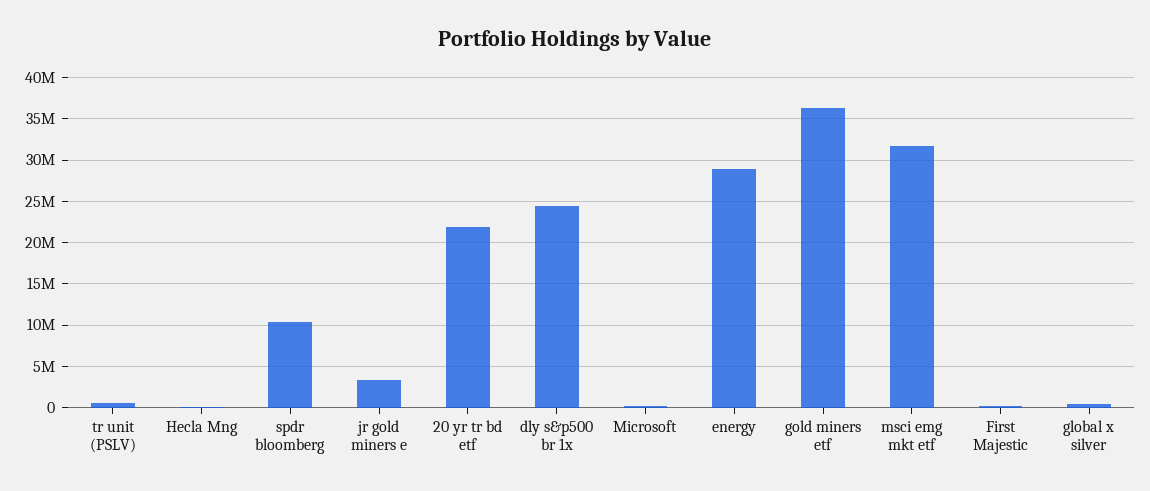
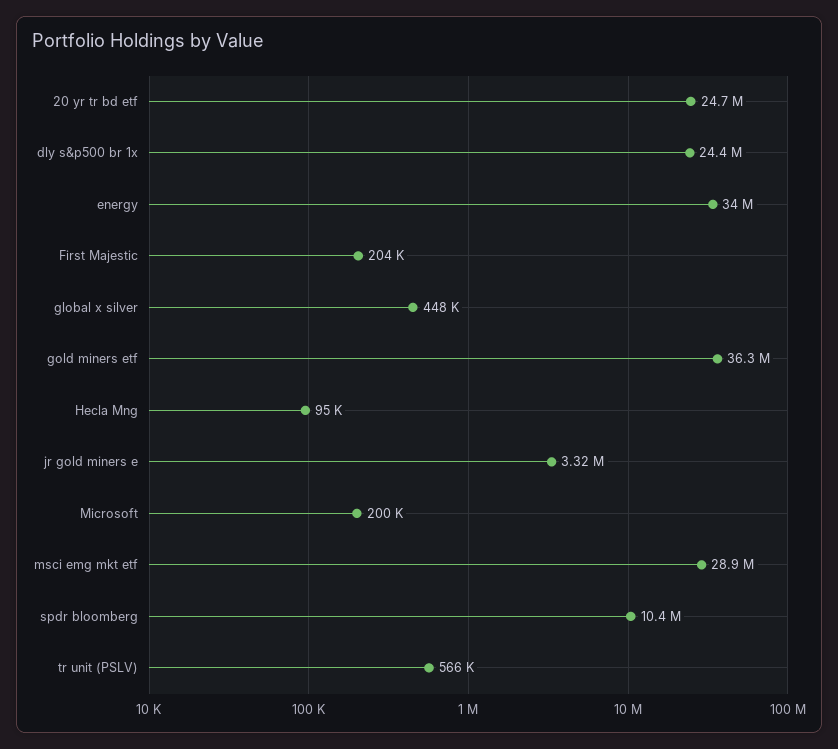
20 yr tr bd etf: 22000000 -> 24700000
energy: 29000000 -> 34000000
msci emg mkt etf: 32000000 -> 28900000

